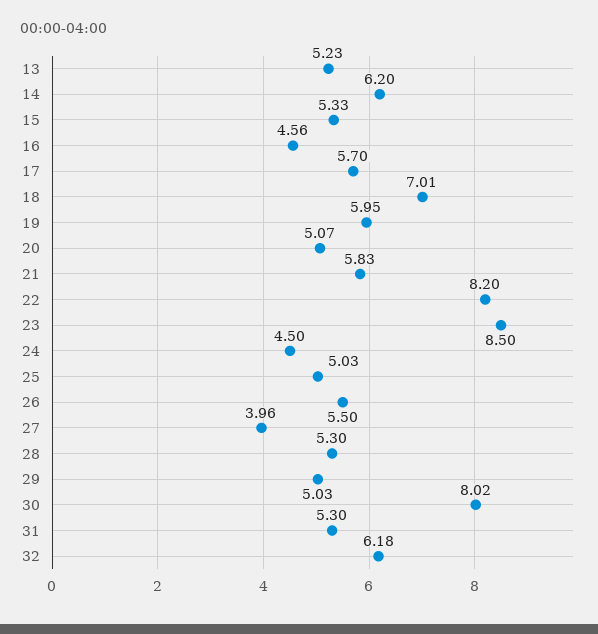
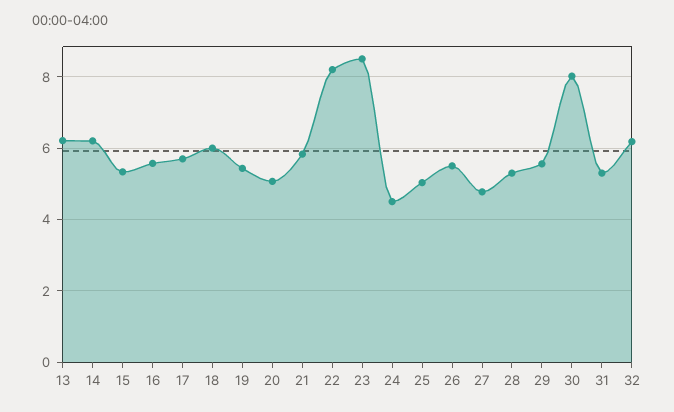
13: 5.23 -> 6.2
16: 4.56 -> 5.6
18: 7.01 -> 6
19: 5.95 -> 5.4
27: 3.96 -> 4.8
29: 5.03 -> 5.6

